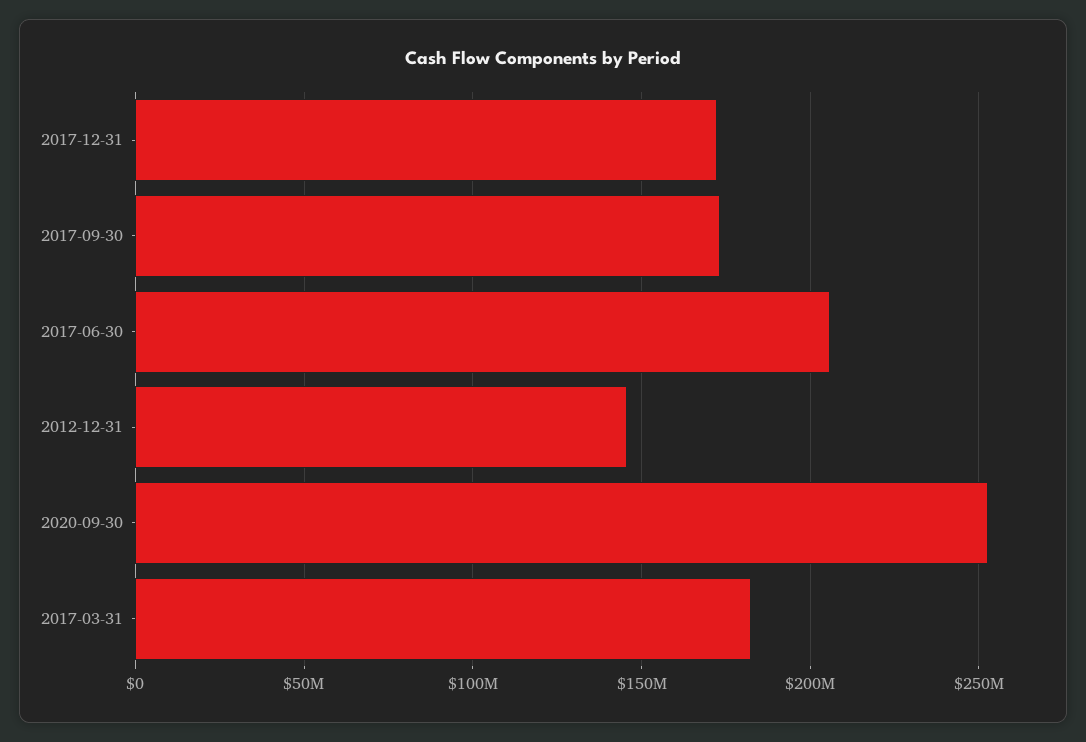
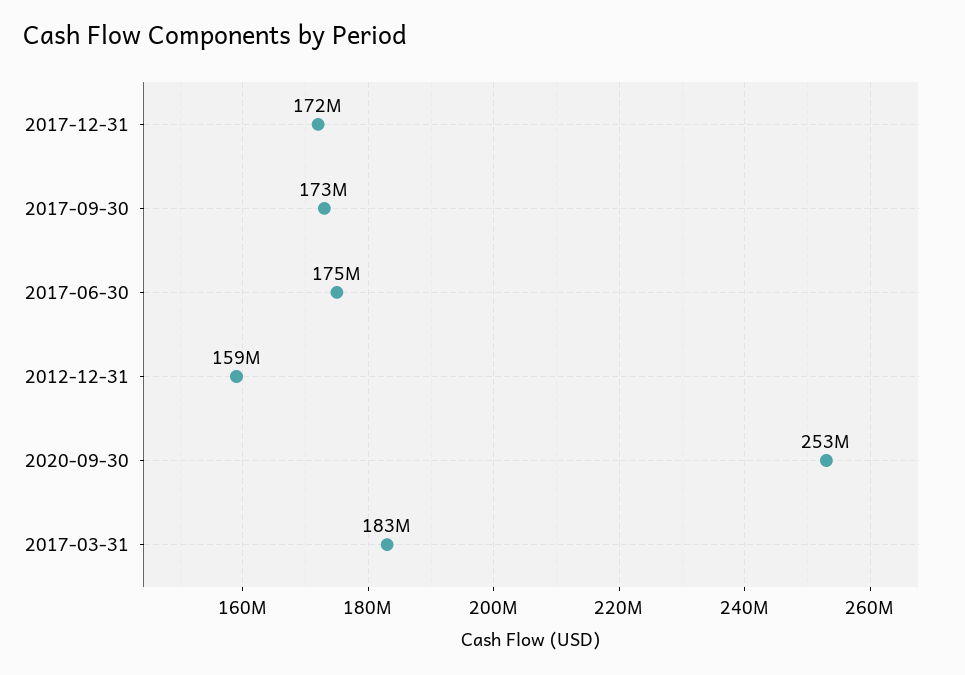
2017-06-30: 205000000 -> 175000000
2012-12-31: 145000000 -> 159000000

